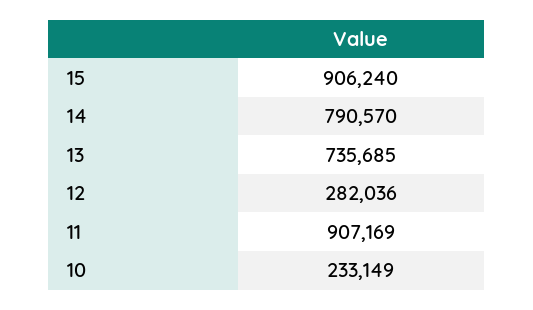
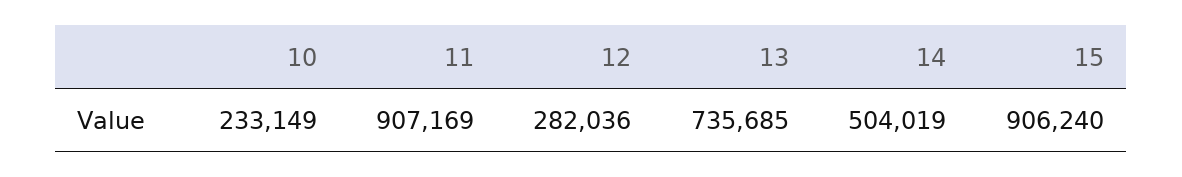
14: 790570 -> 504019

